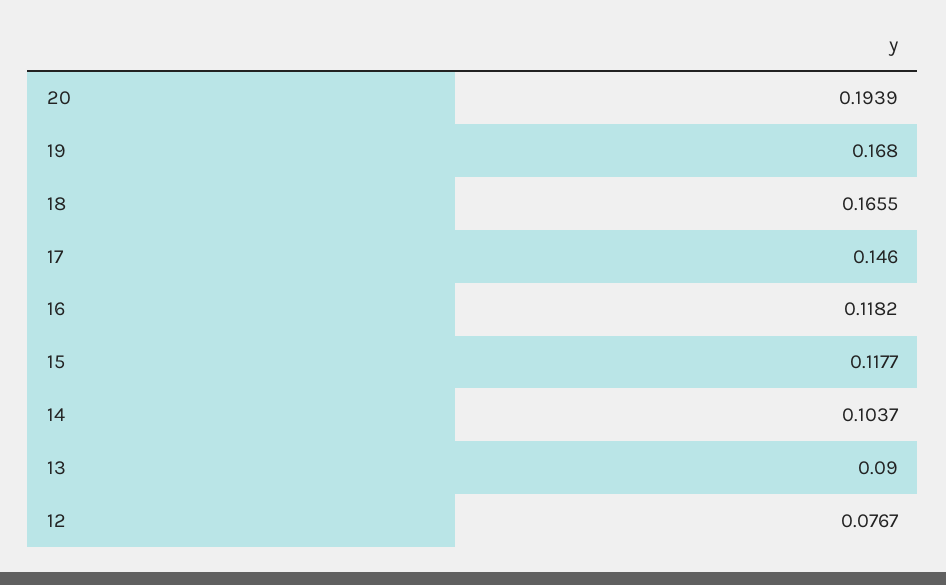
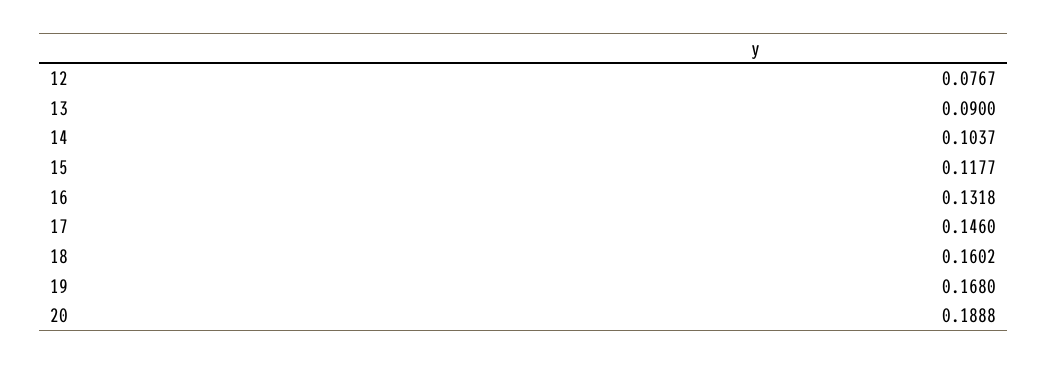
20: 0.1939 -> 0.1888
18: 0.1655 -> 0.1602
16: 0.1182 -> 0.1318

